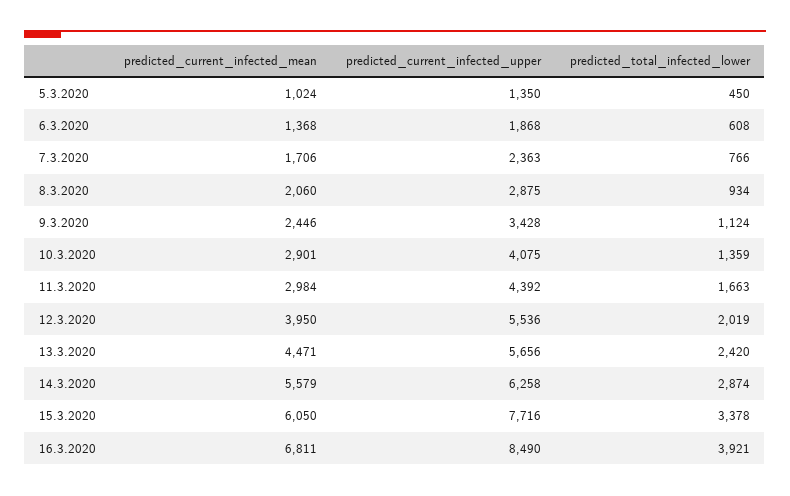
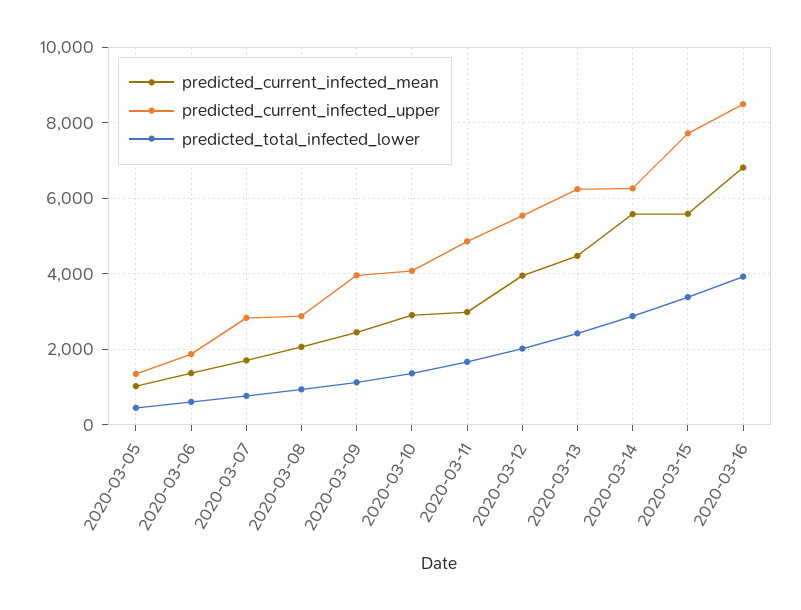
predicted_current_infected_upper, 7.3.2020: 2363 -> 2800
predicted_current_infected_upper, 9.3.2020: 3428 -> 4000
predicted_current_infected_upper, 11.3.2020: 4392 -> 4800
predicted_current_infected_upper, 13.3.2020: 5656 -> 6200
predicted_current_infected_mean, 15.3.2020: 6050 -> 5600

